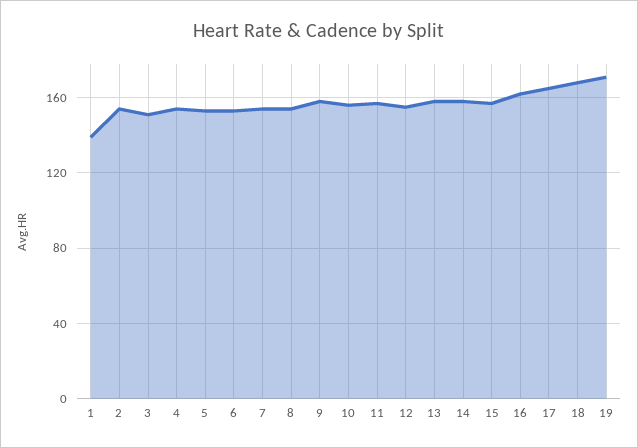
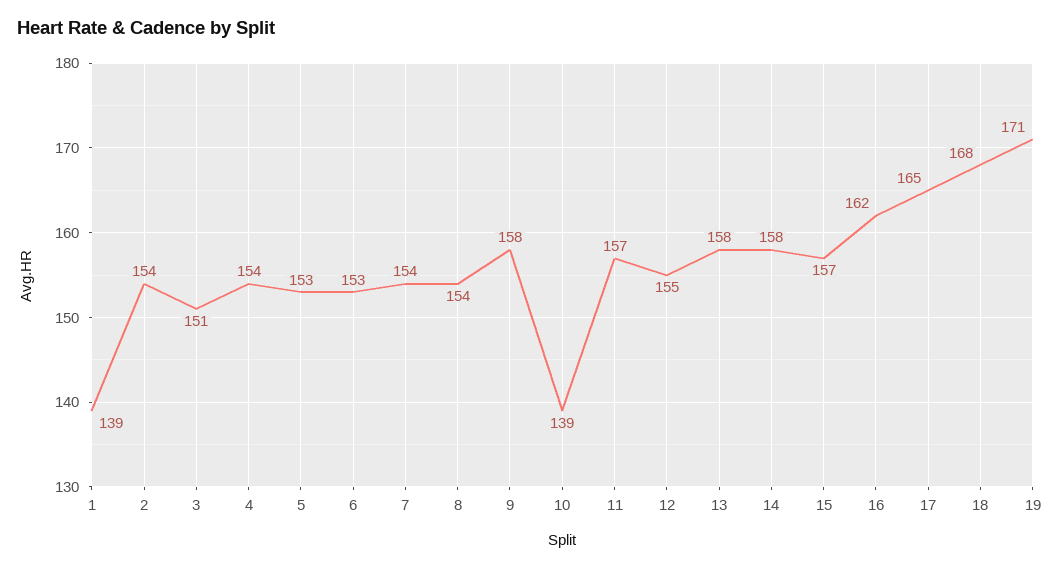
10: 155 -> 139

